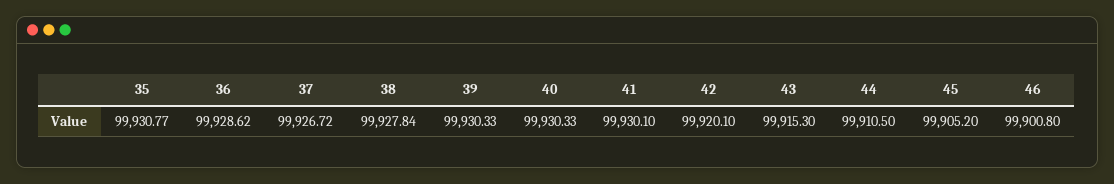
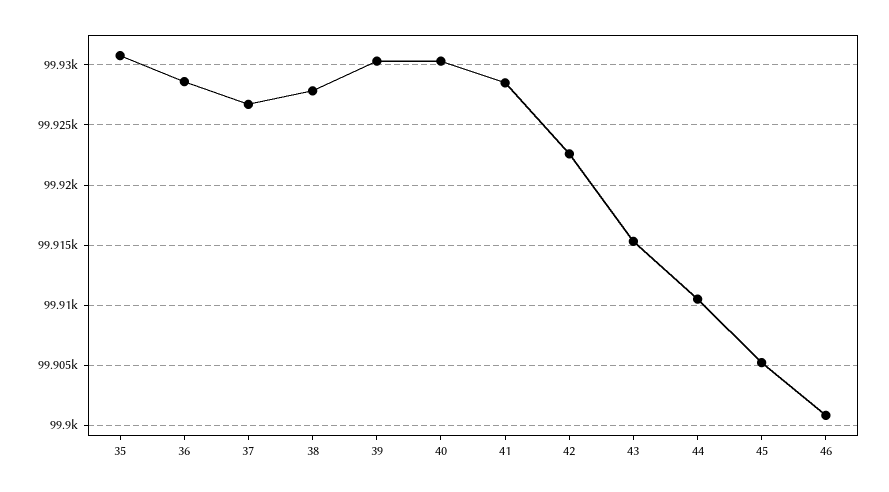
41: 99930.1 -> 99928.5
42: 99920.1 -> 99922.5

